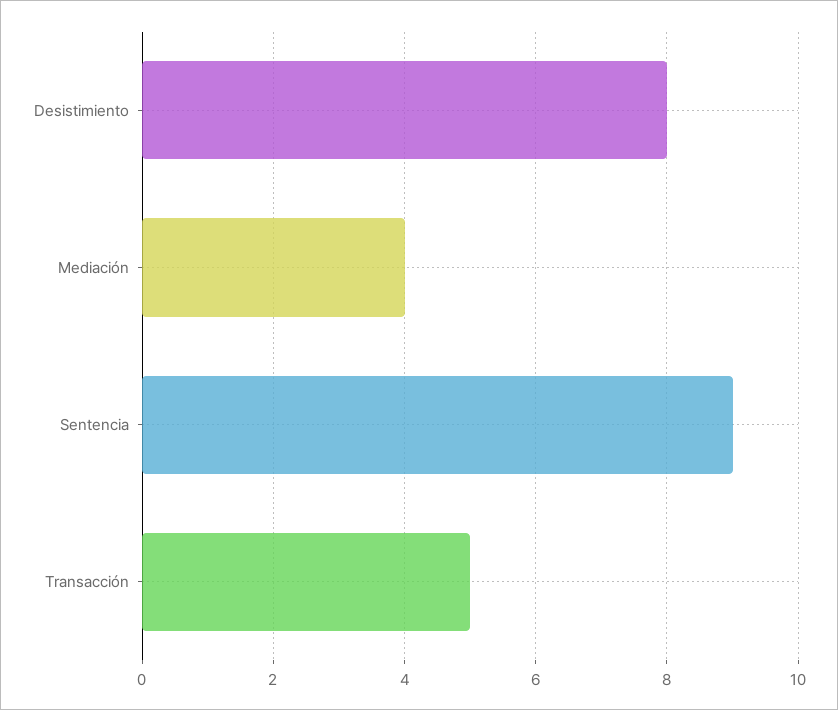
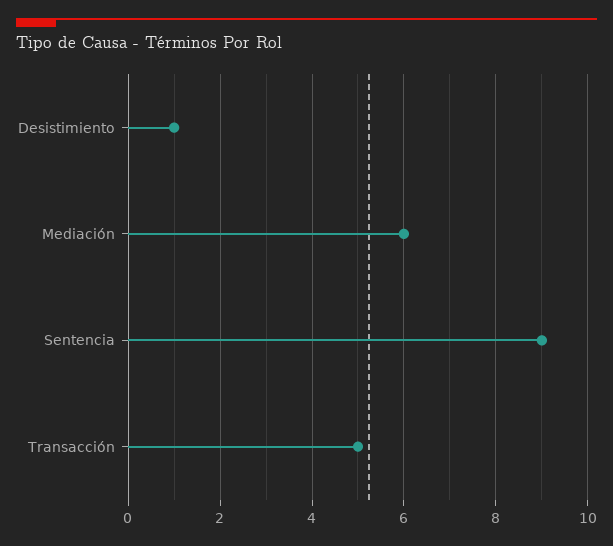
Desistimiento: 8 -> 1
Mediación: 4 -> 6

